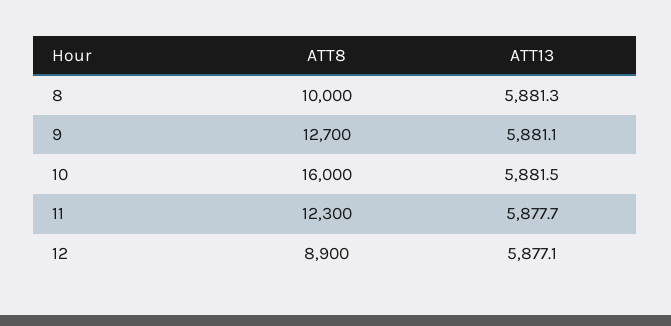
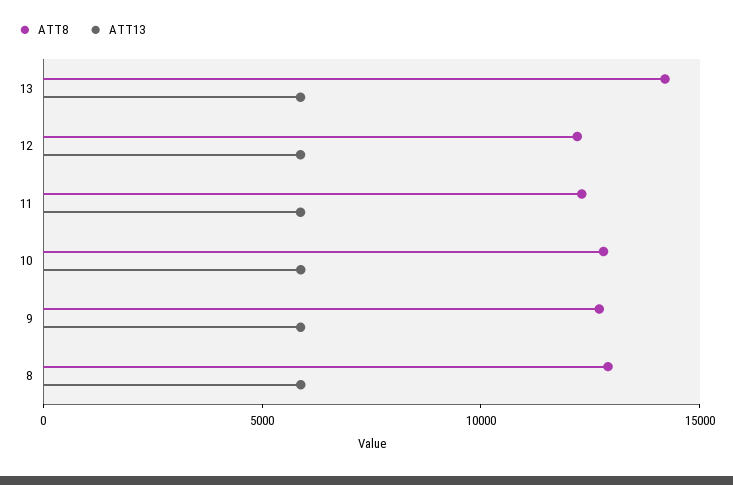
ATT8, 8: 10000 -> 13000
ATT8, 10: 16000 -> 13000
ATT8, 12: 8900 -> 12000
ATT8, 13: none -> 14000
ATT13, 13: none -> 6000

